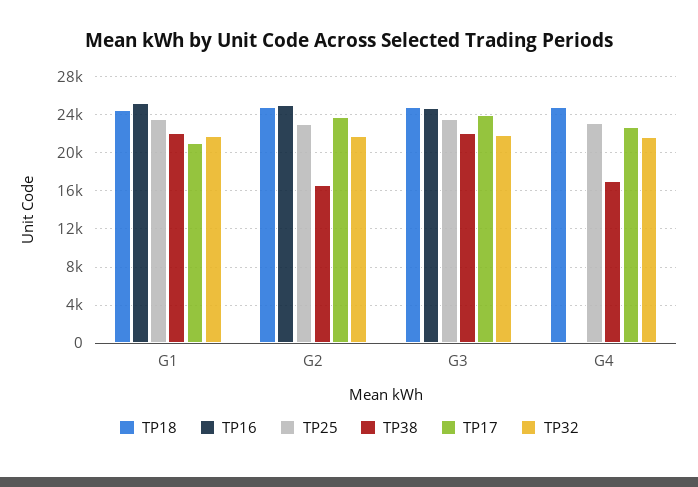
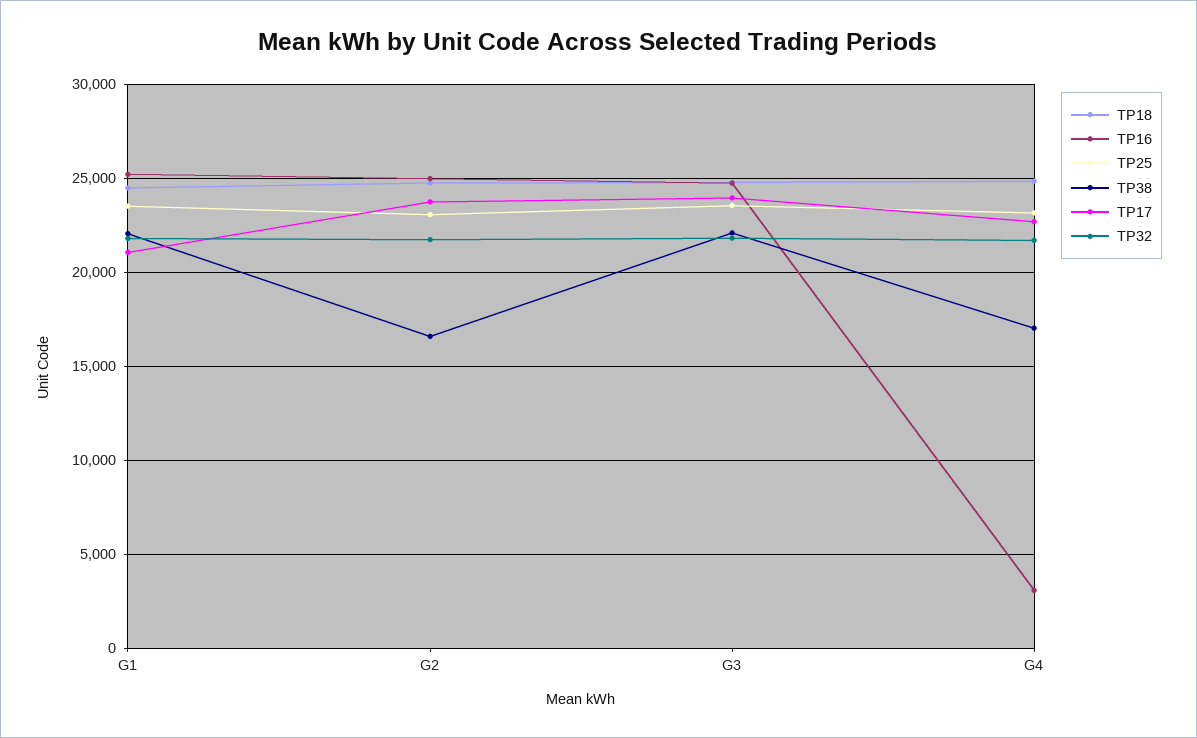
TP16, G4: 0 -> 3000

